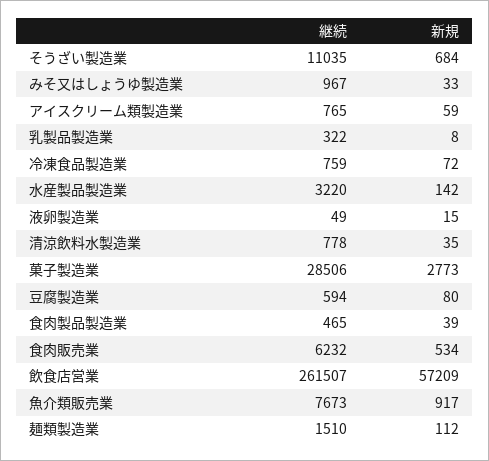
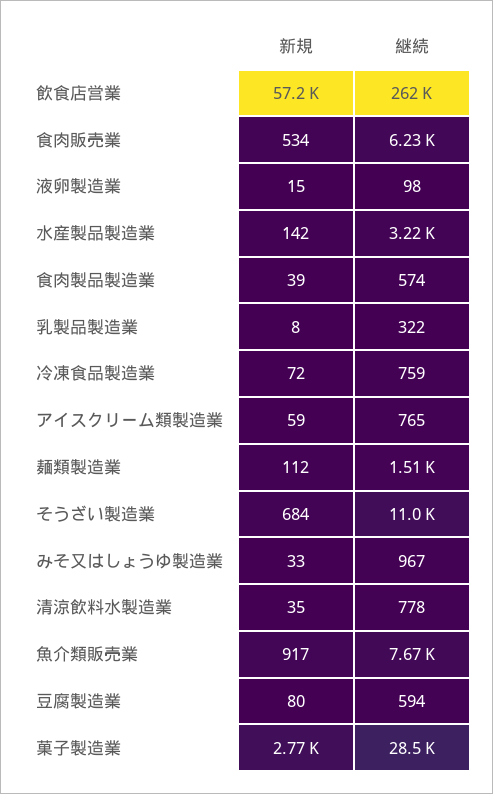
継続, 液卵製造業: 49 -> 98
継続, 食肉製品製造業: 465 -> 574

